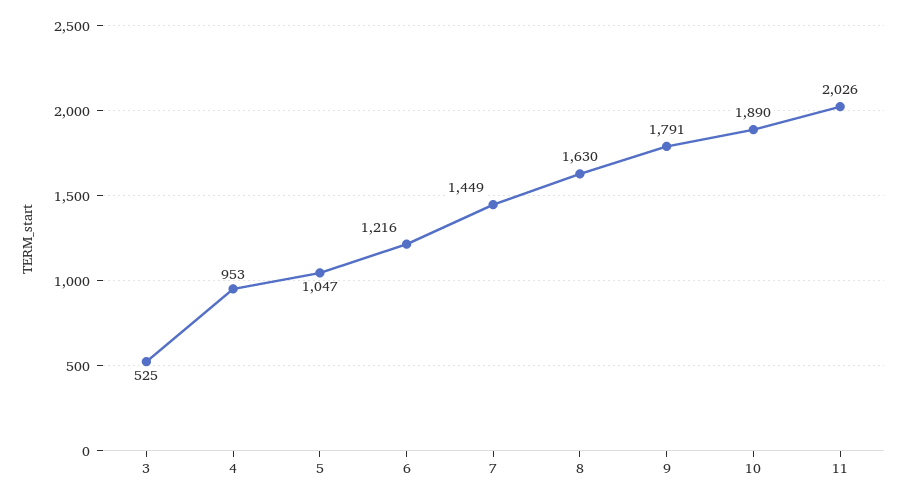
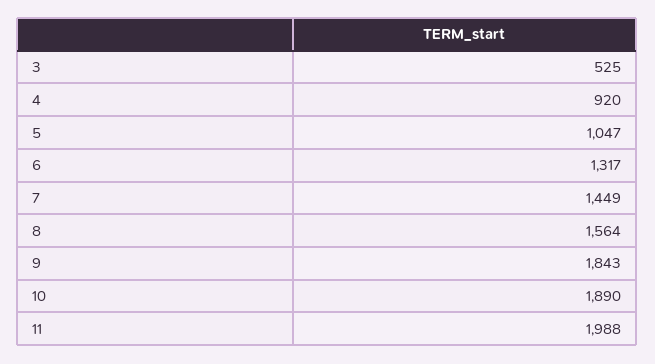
4: 953 -> 920
6: 1216 -> 1317
8: 1630 -> 1564
9: 1791 -> 1843
11: 2026 -> 1988

